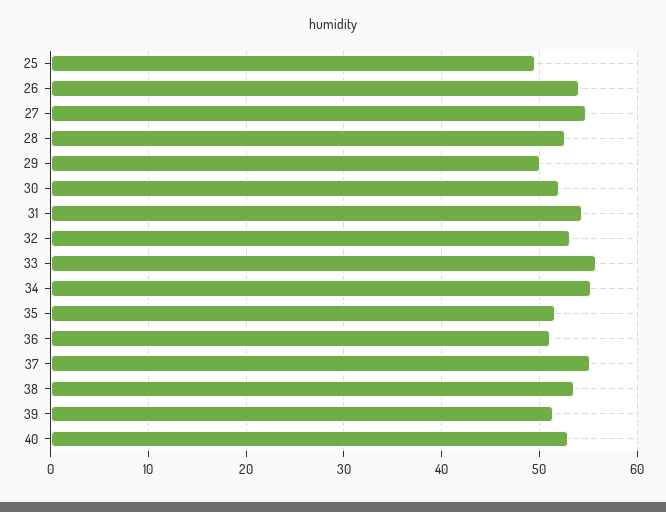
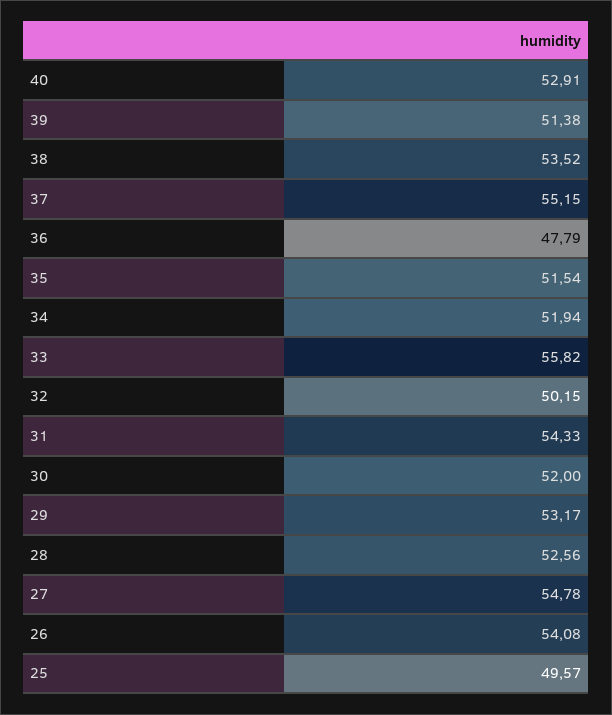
29: 50 -> 53.17
32: 53 -> 50.15
34: 55 -> 51.94
36: 51 -> 47.79

